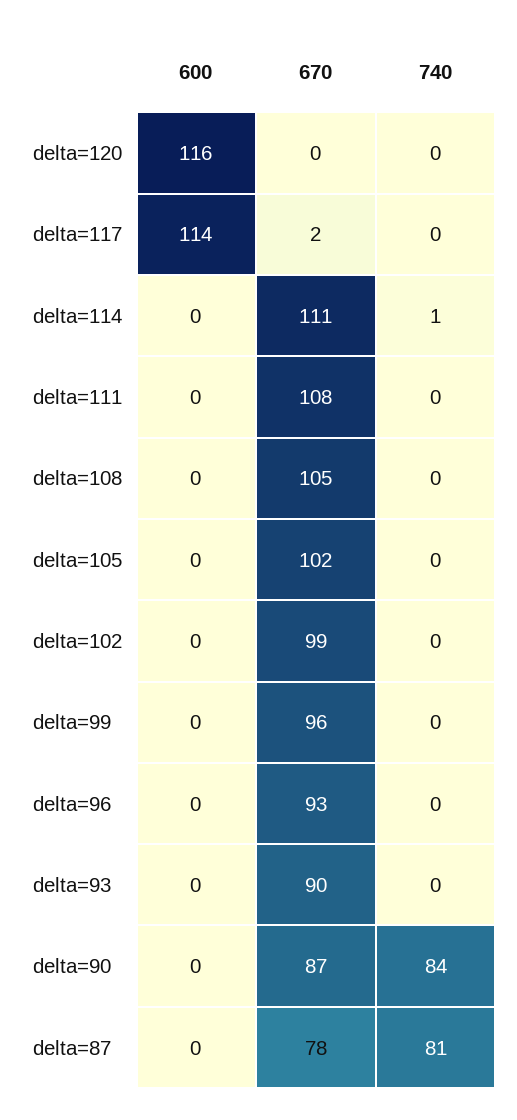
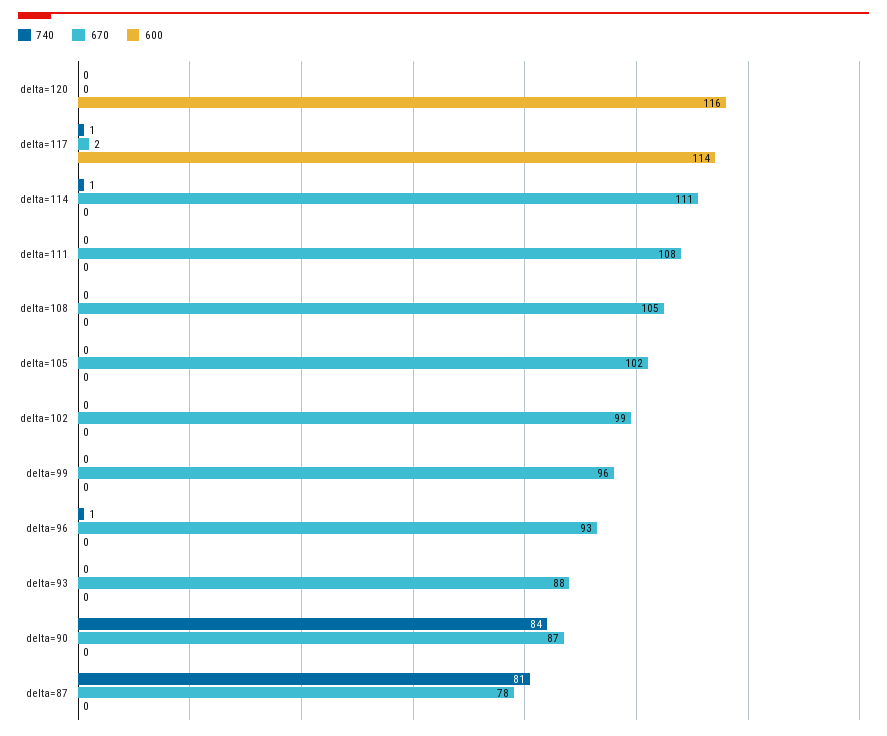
740, delta=117: 0 -> 1
740, delta=96: 0 -> 1
670, delta=93: 90 -> 88

